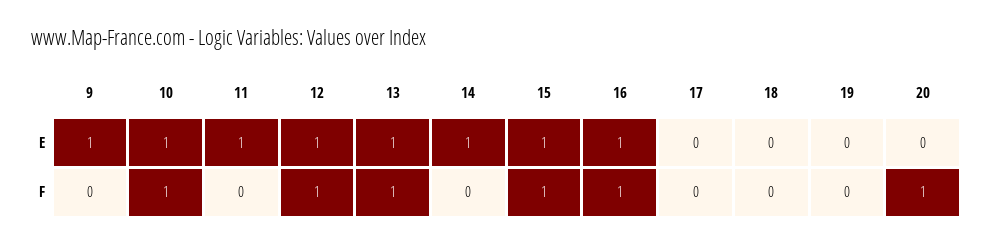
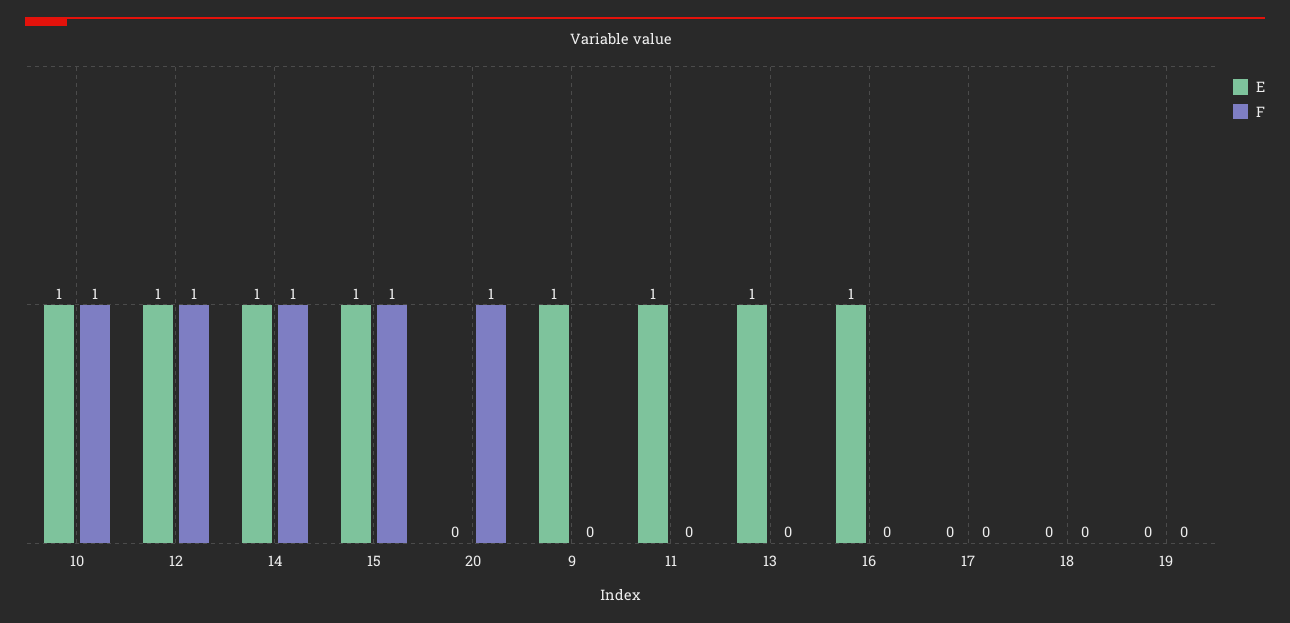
F, 13: 1 -> 0
F, 14: 0 -> 1
F, 16: 1 -> 0

